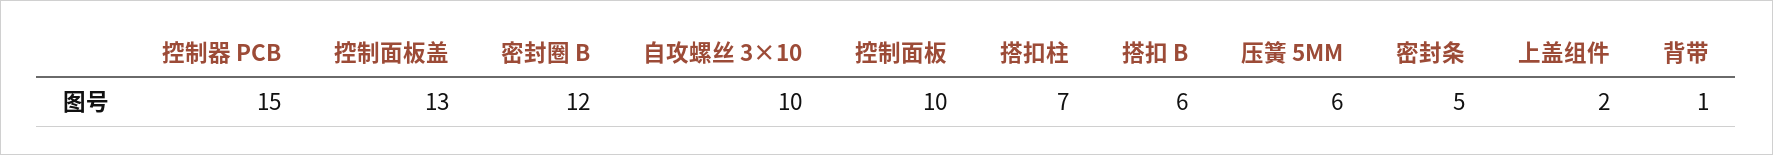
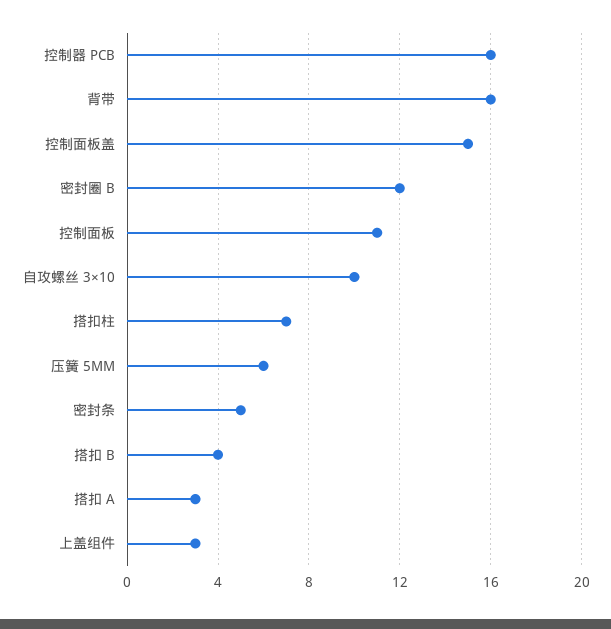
控制器 PCB: 15 -> 16
控制面板盖: 13 -> 15
控制面板: 10 -> 11
搭扣 B: 6 -> 4
上盖组件: 2 -> 3
背带: 1 -> 16
搭扣 A: none -> 3

